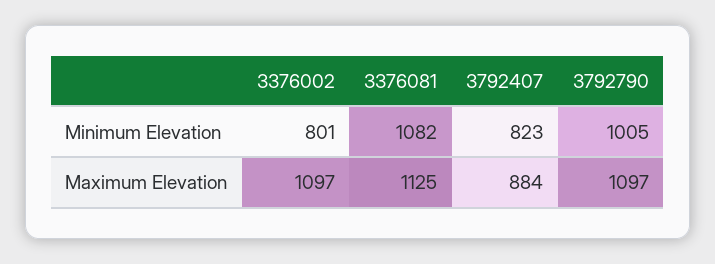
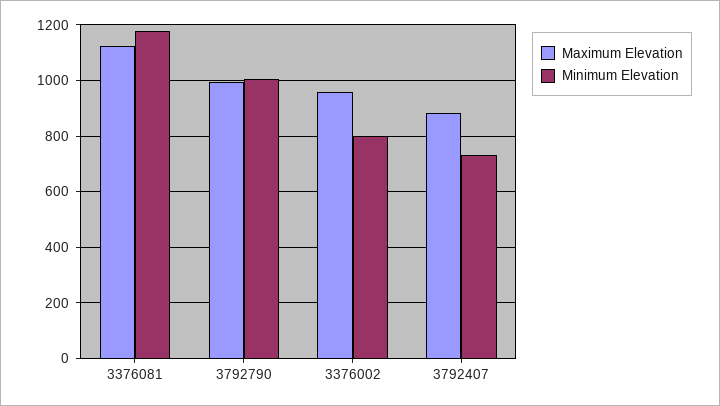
Minimum Elevation, 3376081: 1082 -> 1175
Minimum Elevation, 3792407: 823 -> 725
Maximum Elevation, 3376002: 1097 -> 950
Maximum Elevation, 3792790: 1097 -> 1000

